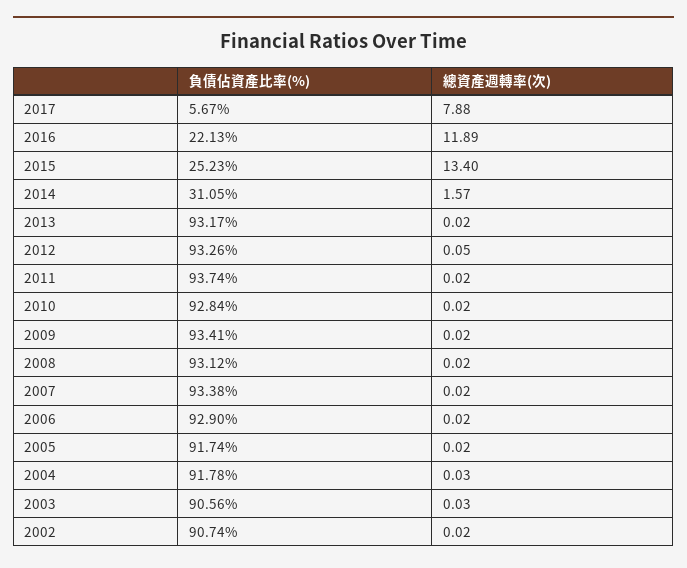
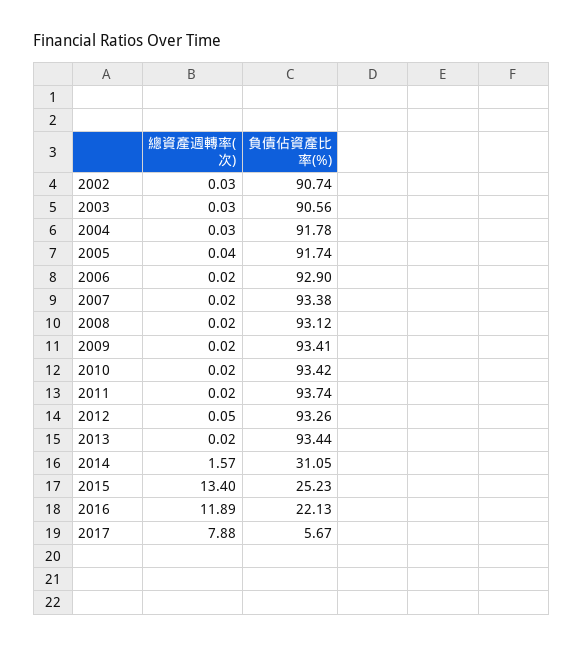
負債佔資產比率(%), 2013: 93.17 -> 93.44
負債佔資產比率(%), 2010: 92.84 -> 93.42
總資產週轉率(次), 2005: 0.02 -> 0.04
總資產週轉率(次), 2002: 0.02 -> 0.03

